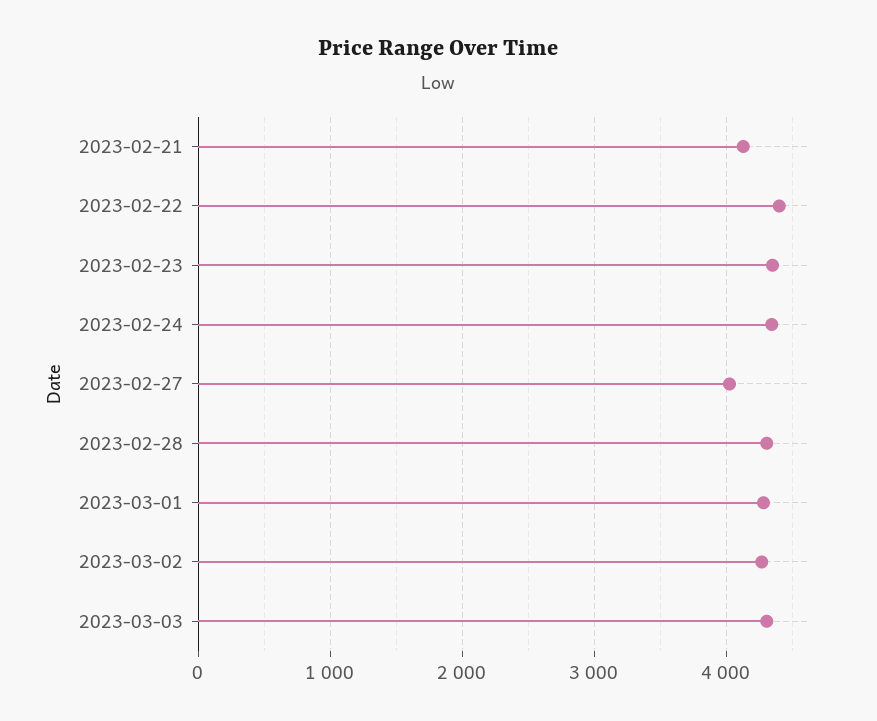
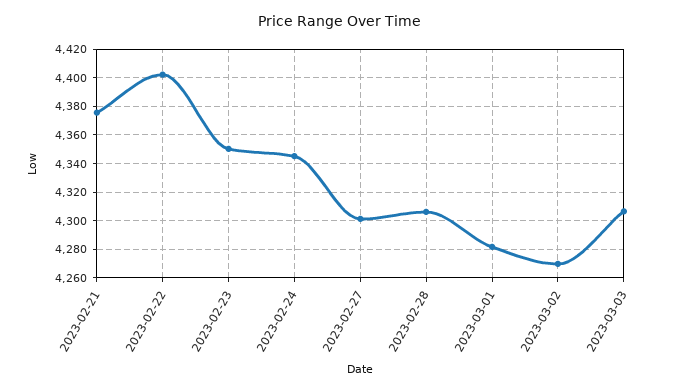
2023-02-21: 4100 -> 4375
2023-02-27: 4000 -> 4300

